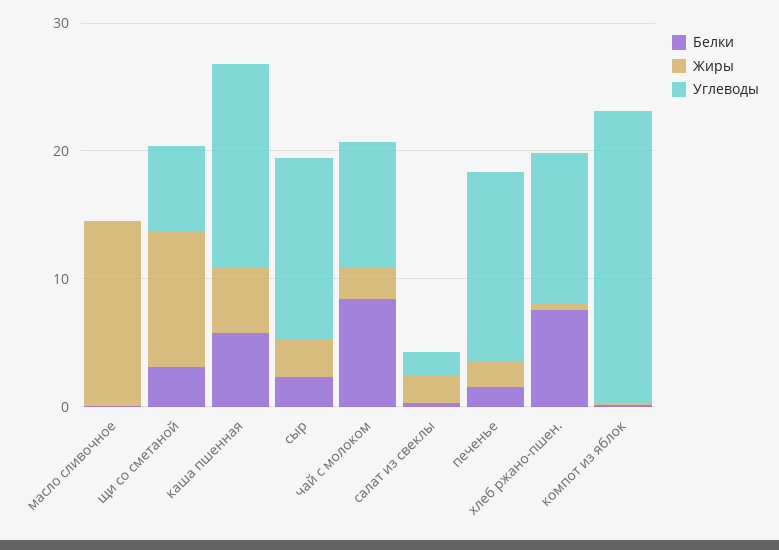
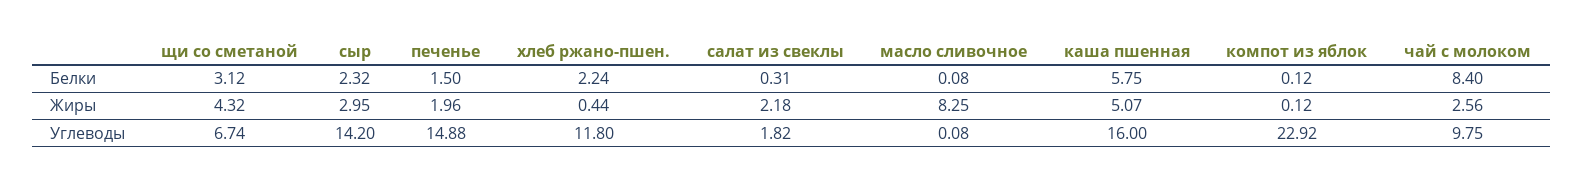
Жиры, масло сливочное: 14 -> 8.25
Жиры, щи со сметаной: 10 -> 4.32
Белки, хлеб ржано-пшен.: 8 -> 2.24

